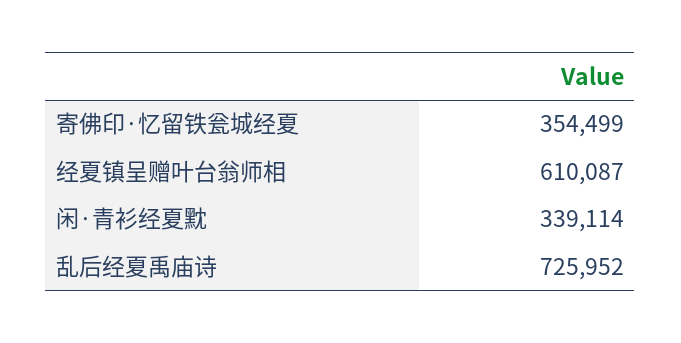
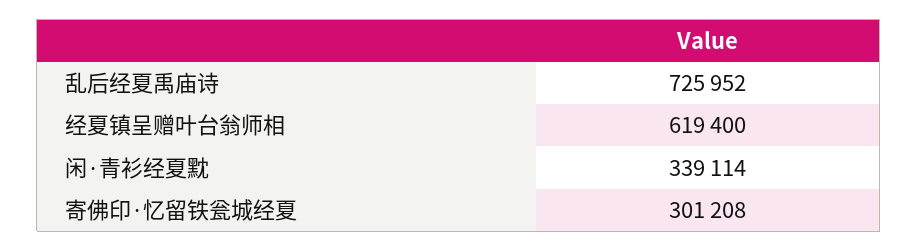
寄佛印·忆留铁瓮城经夏: 354499 -> 301208
经夏镇呈赠叶台翁师相: 610087 -> 619400

